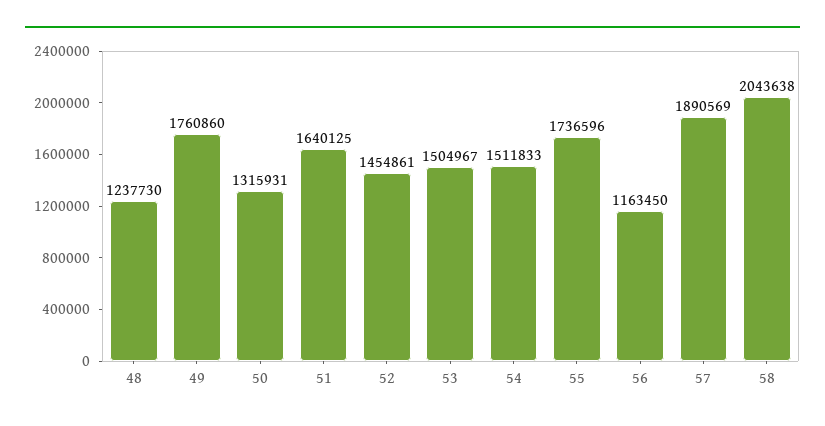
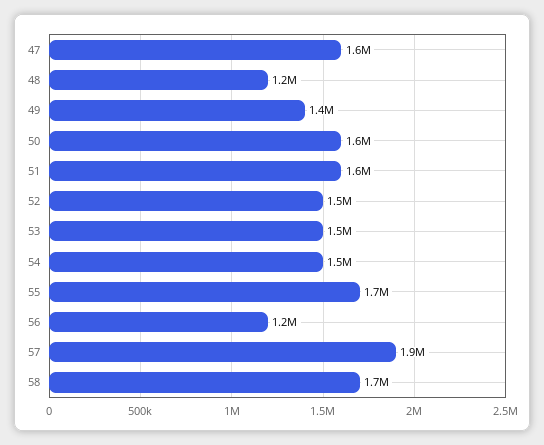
49: 1760860 -> 1400000
50: 1315931 -> 1600000
58: 2043638 -> 1700000
47: none -> 1600000

